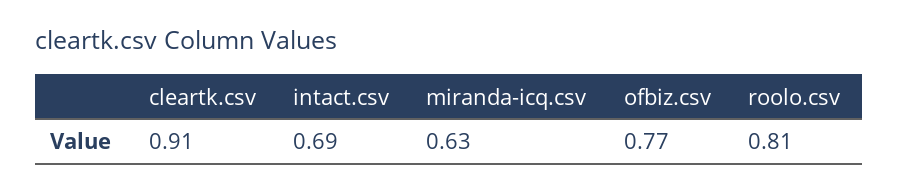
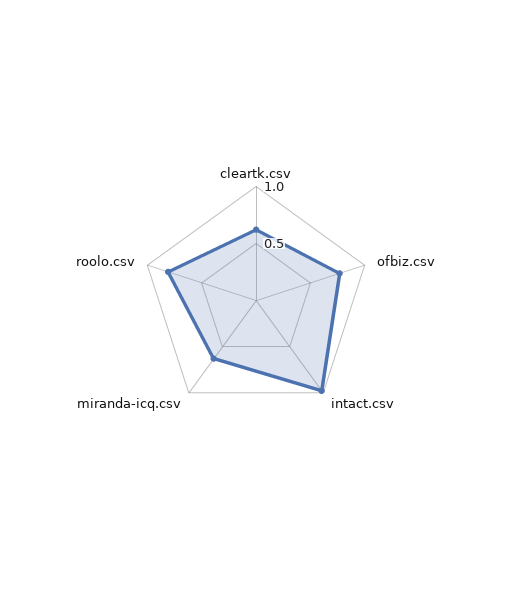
cleartk.csv: 0.91 -> 0.6
intact.csv: 0.69 -> 1

